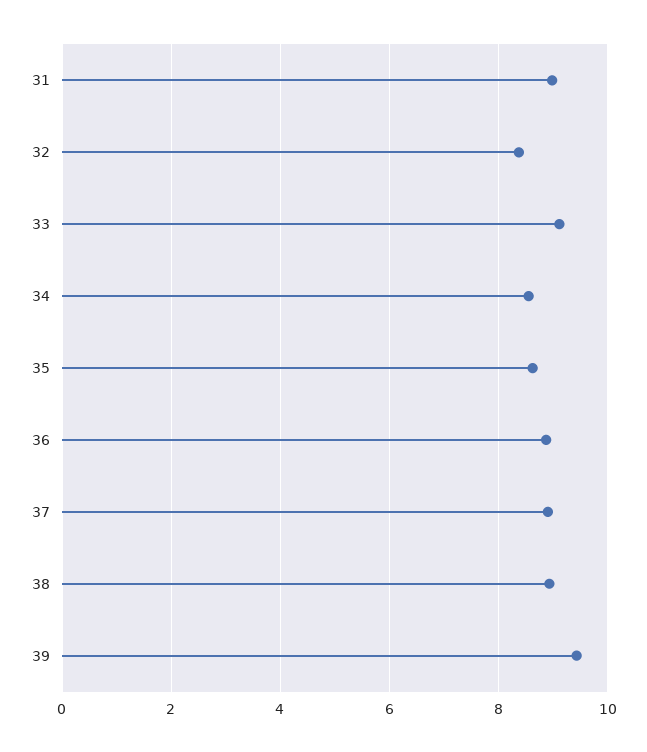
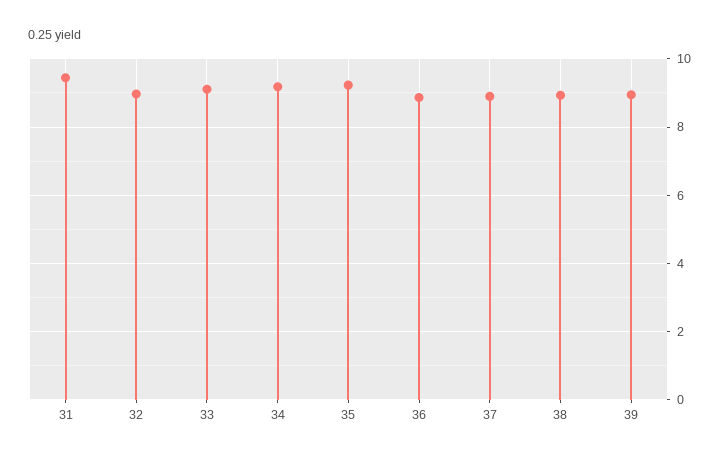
31: 9 -> 9.4
32: 8.4 -> 9
34: 8.6 -> 9.2
35: 8.6 -> 9.2
39: 9.4 -> 9

